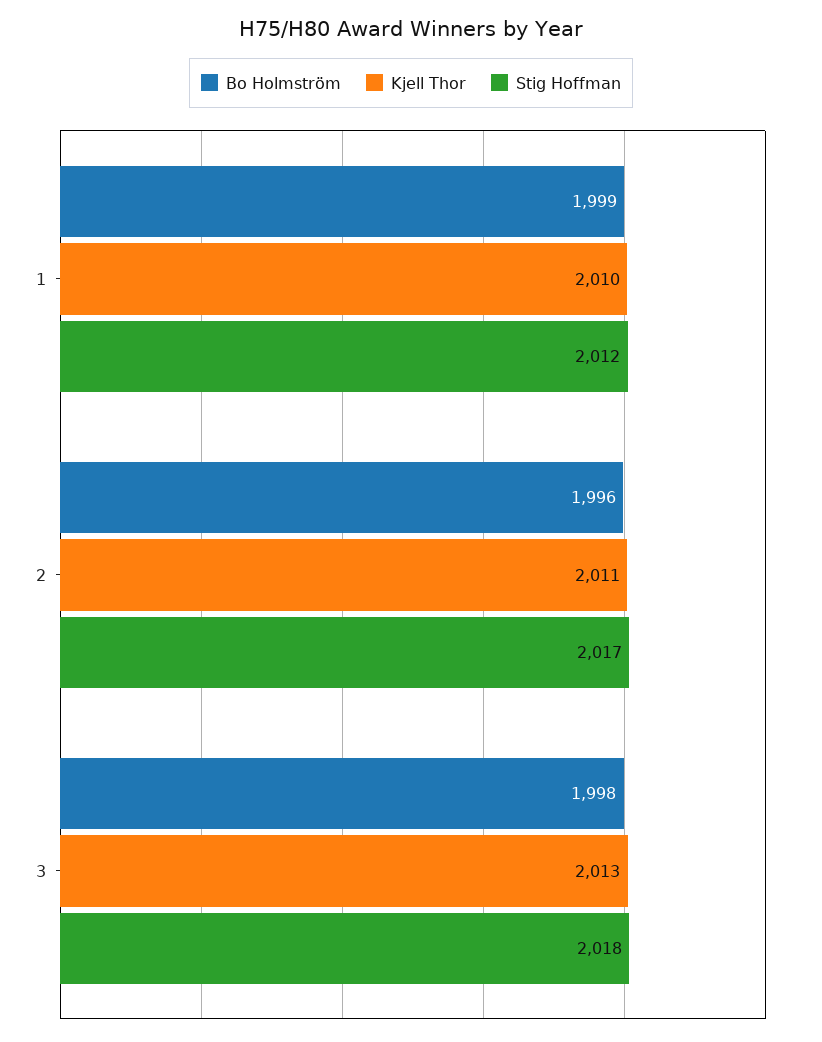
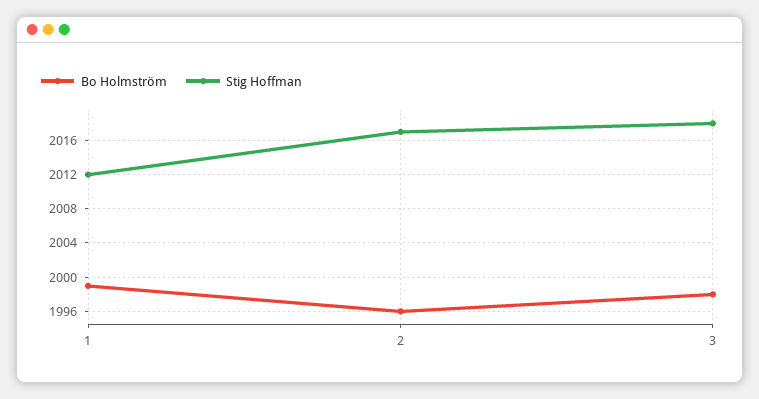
Kjell Thor, 1: 2010 -> none
Kjell Thor, 2: 2011 -> none
Kjell Thor, 3: 2013 -> none

